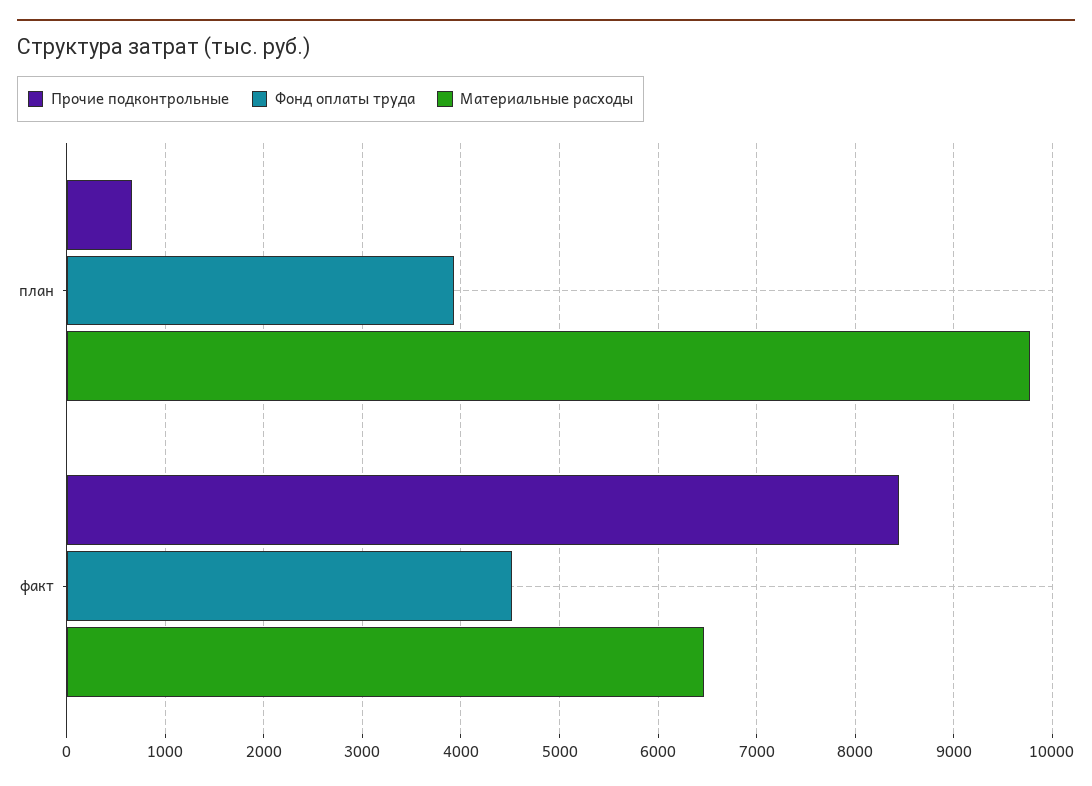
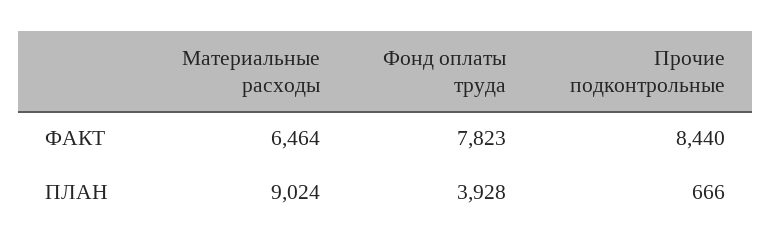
Материальные расходы, план: 9800 -> 9024
Фонд оплаты труда, факт: 4500 -> 7823

